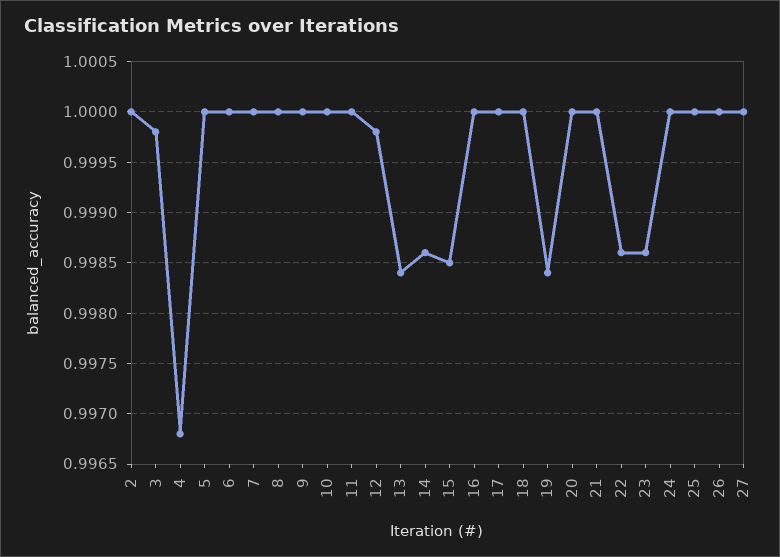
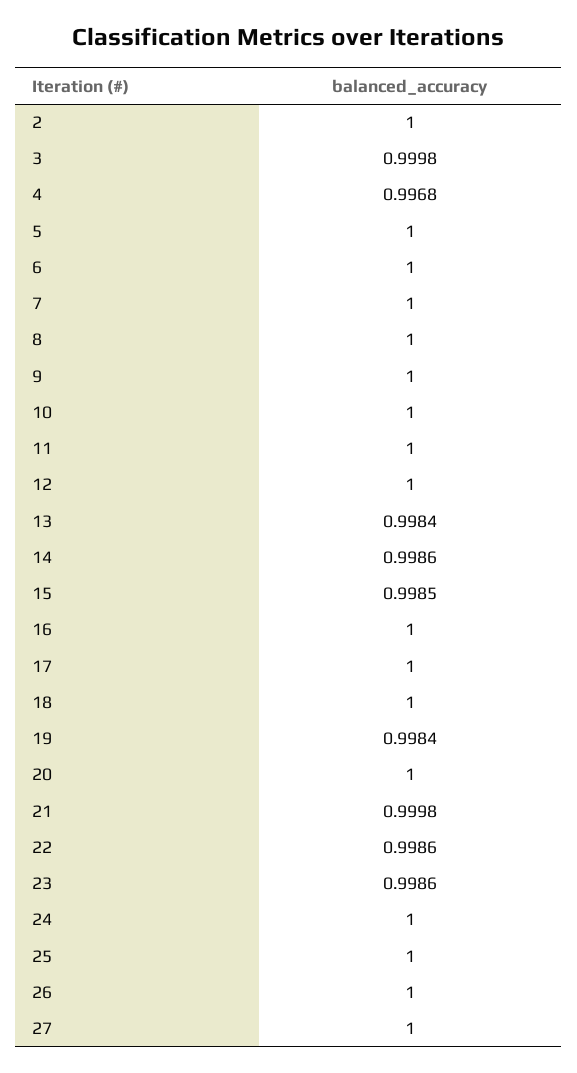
12: 0.9998 -> 1
21: 1 -> 0.9998

